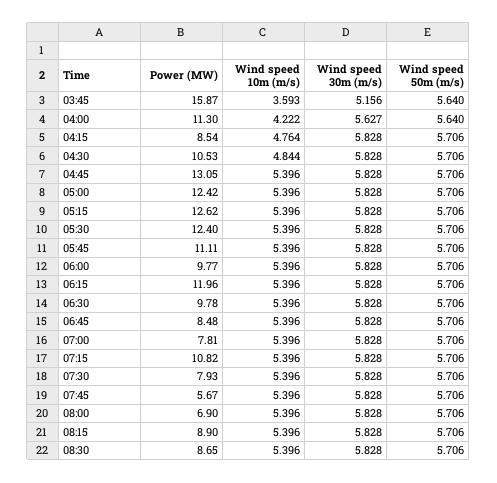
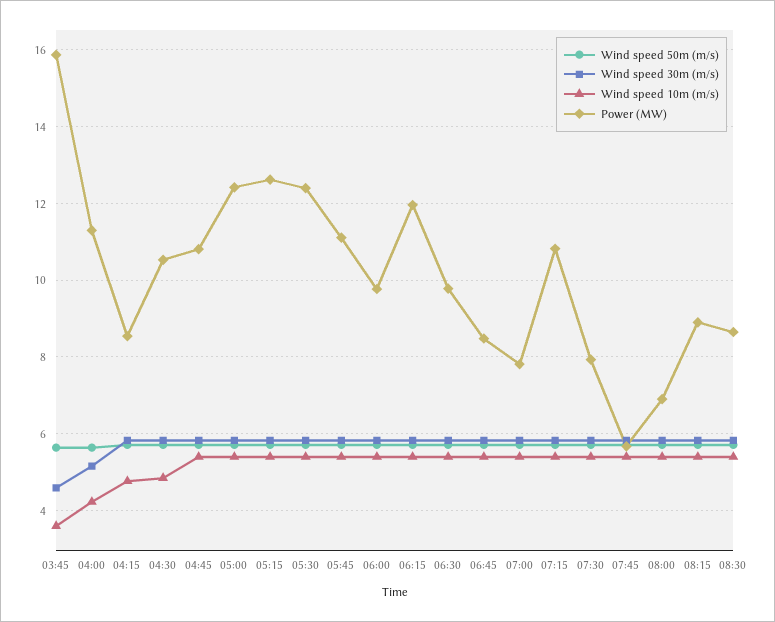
Wind speed 30m (m/s), 03:45: 5.156 -> 4.6
Wind speed 30m (m/s), 04:00: 5.627 -> 5.2
Power (MW), 04:45: 13.05 -> 10.8

